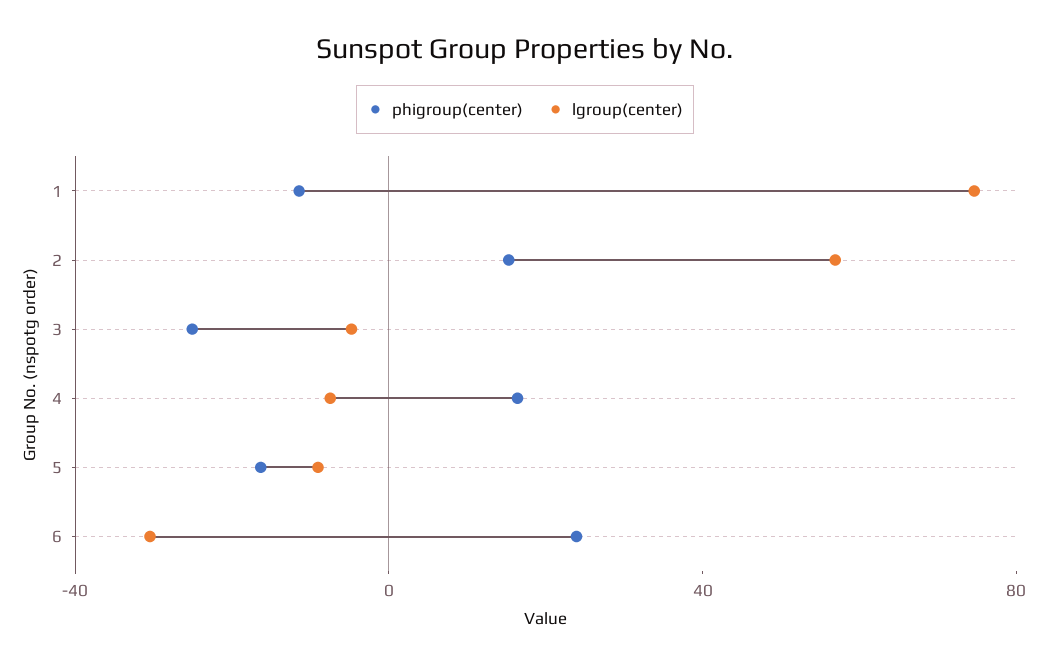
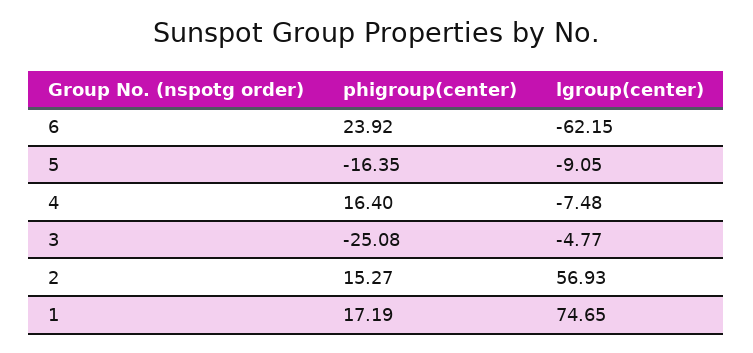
phigroup(center), 1: -10 -> 17.19
lgroup(center), 6: -30 -> -62.15

